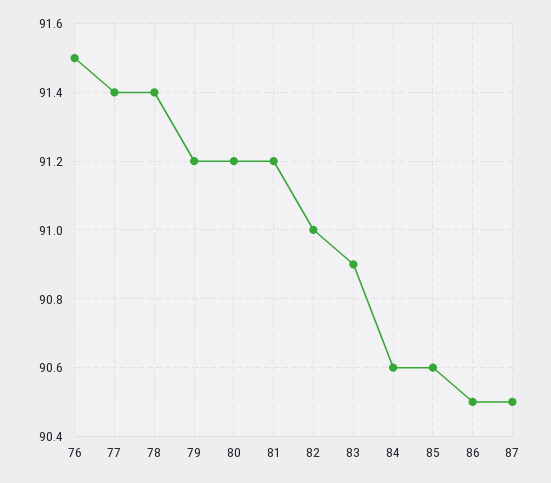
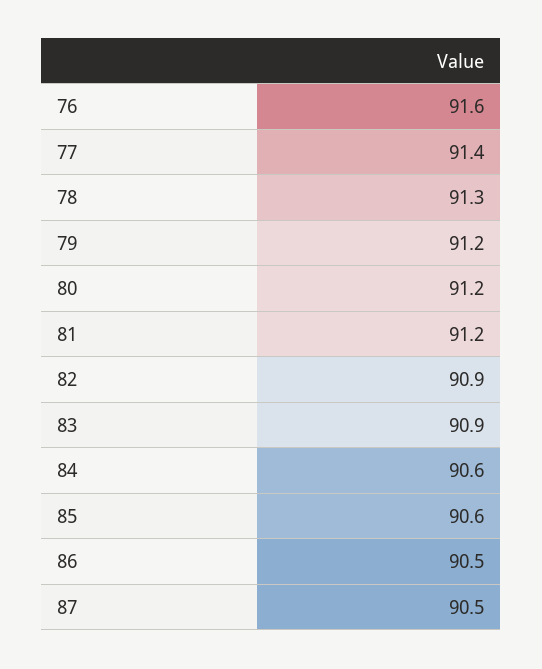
76: 91.5 -> 91.6
78: 91.4 -> 91.3
82: 91 -> 90.9

